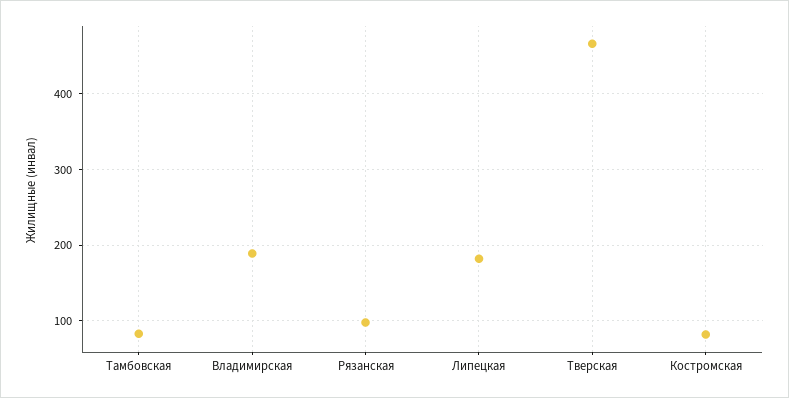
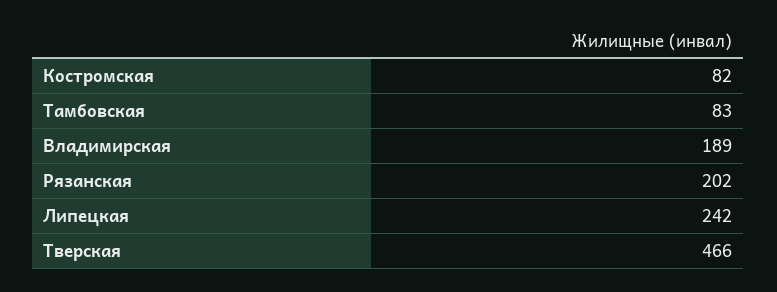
Рязанская: 100 -> 202
Липецкая: 180 -> 242

